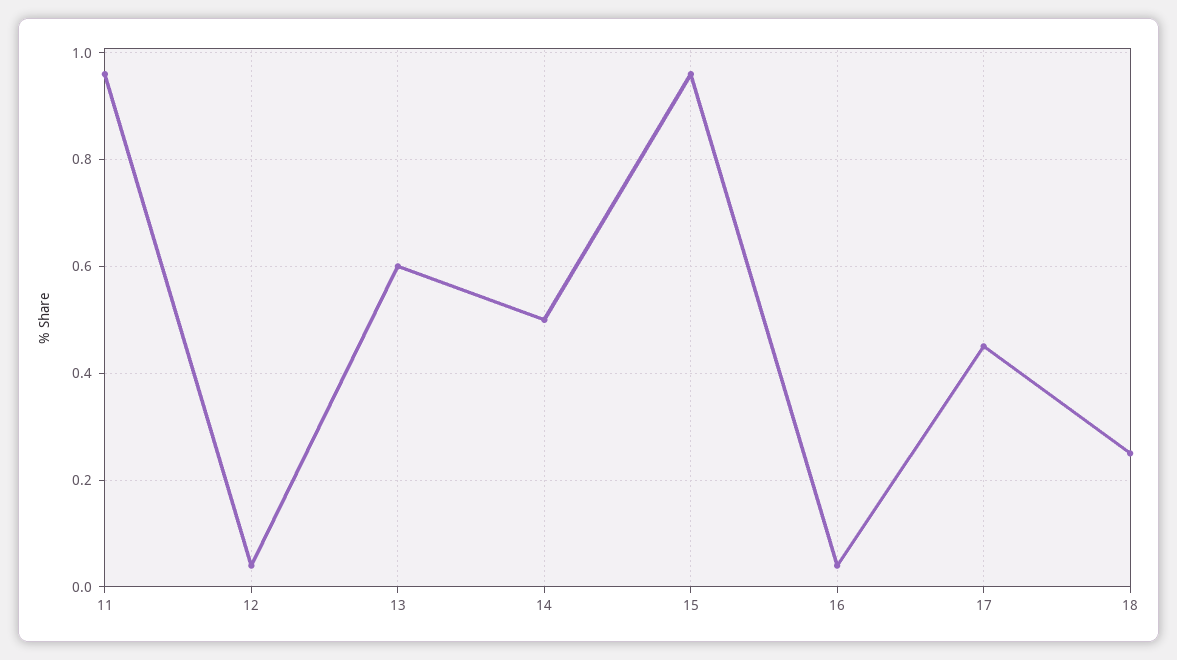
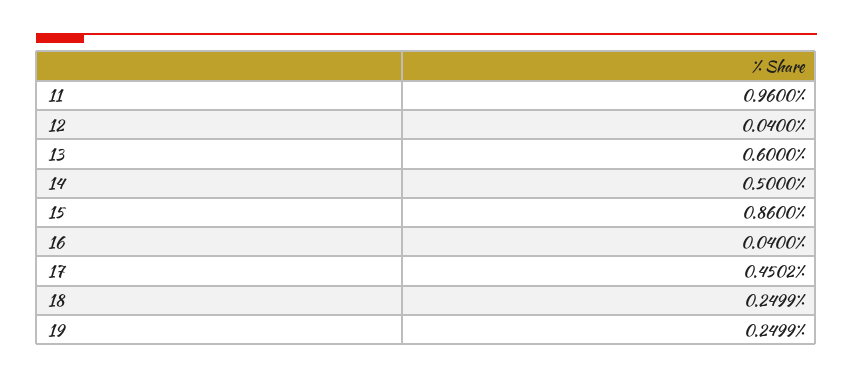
15: 0.96 -> 0.86
19: none -> 0.2499

